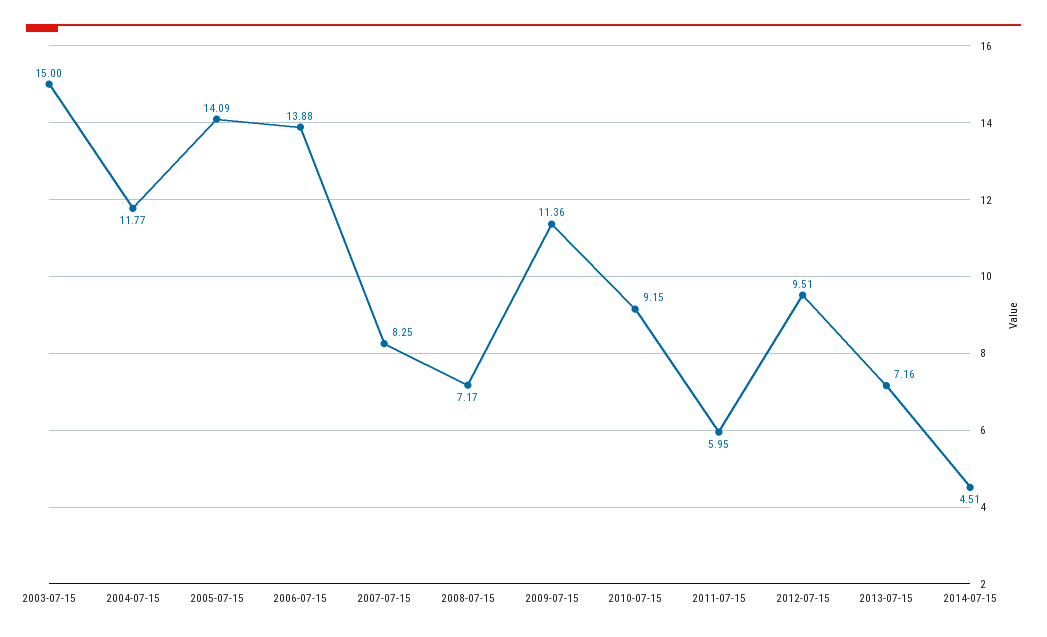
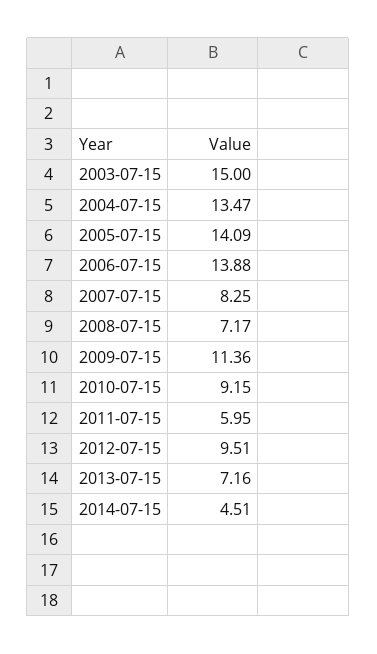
2004-07-15: 11.77 -> 13.47

